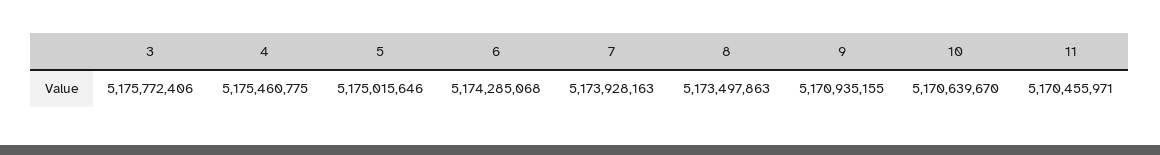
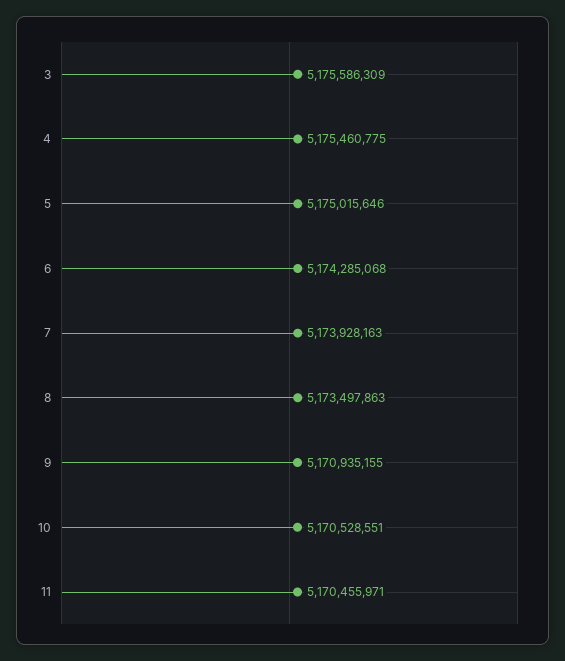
3: 5175772406 -> 5175586309
10: 5170639670 -> 5170528551

